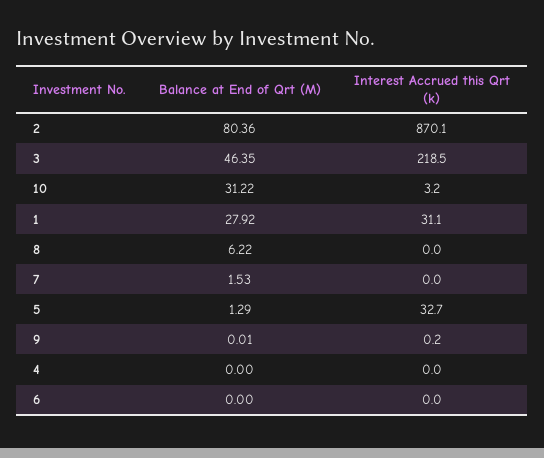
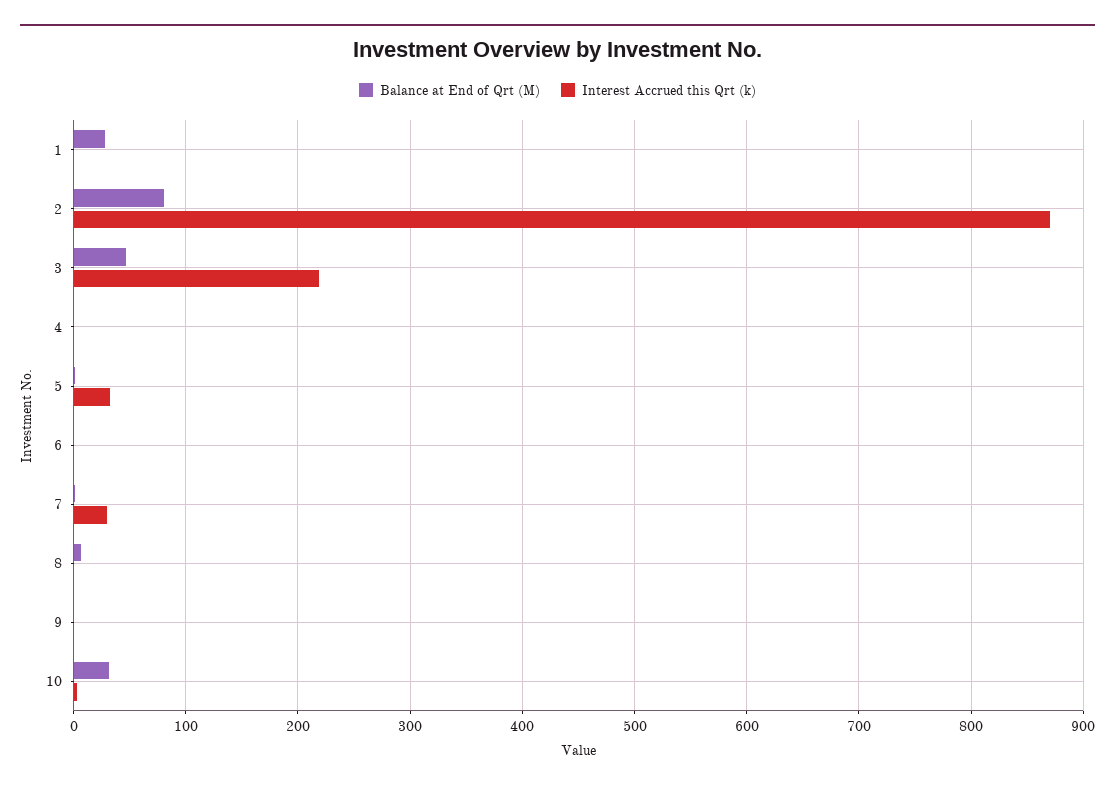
Interest Accrued this Qrt (k), 1: 31.1 -> 0
Interest Accrued this Qrt (k), 7: 0 -> 30

